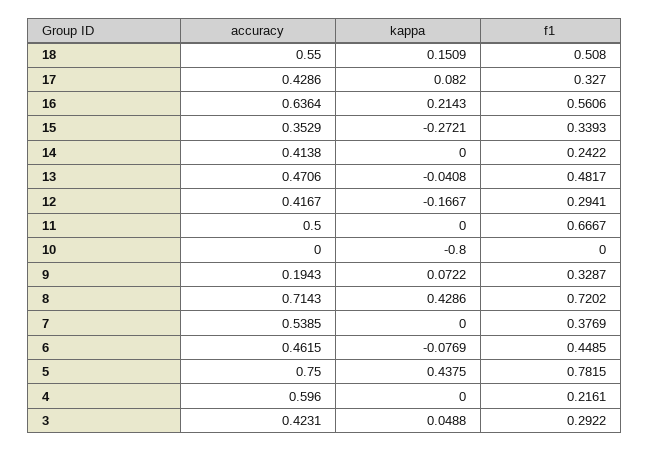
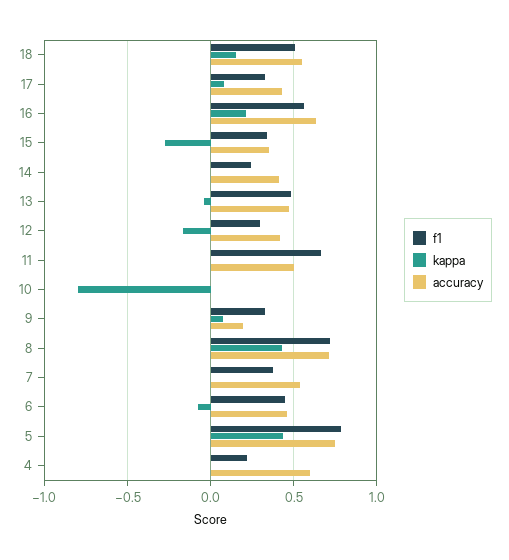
accuracy, 3: 0.4231 -> none
kappa, 3: 0.0488 -> none
f1, 3: 0.2922 -> none

